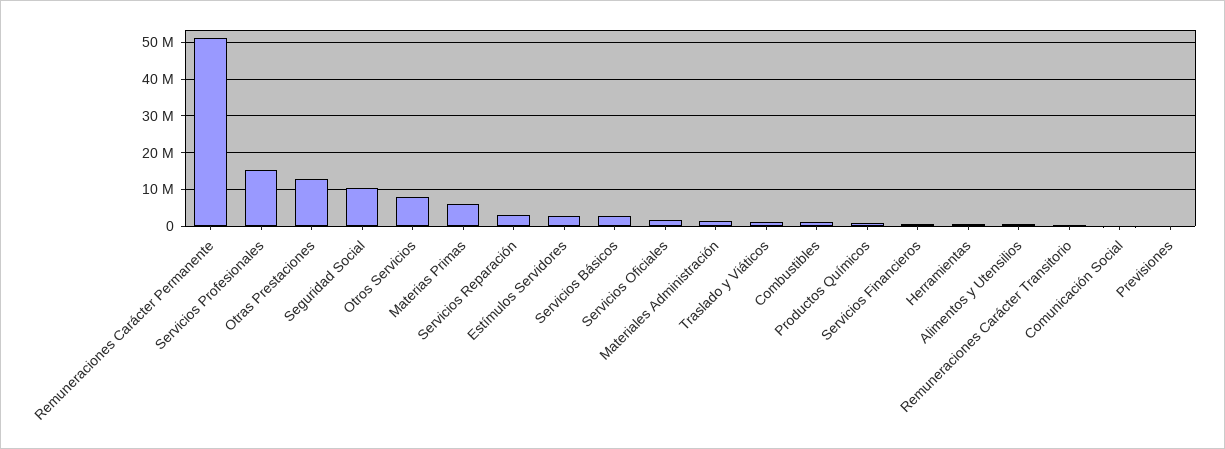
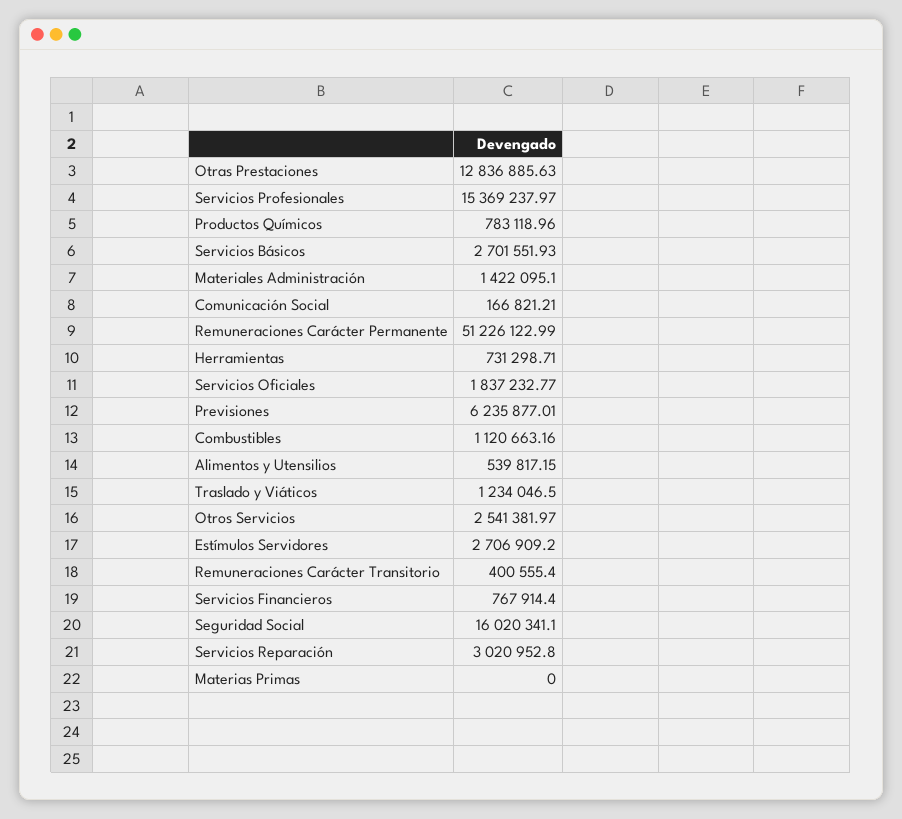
Seguridad Social: 10000000 -> 16020341.1
Otros Servicios: 8000000 -> 2541381.97
Materias Primas: 6000000 -> 0
Previsiones: 0 -> 6235877.01

